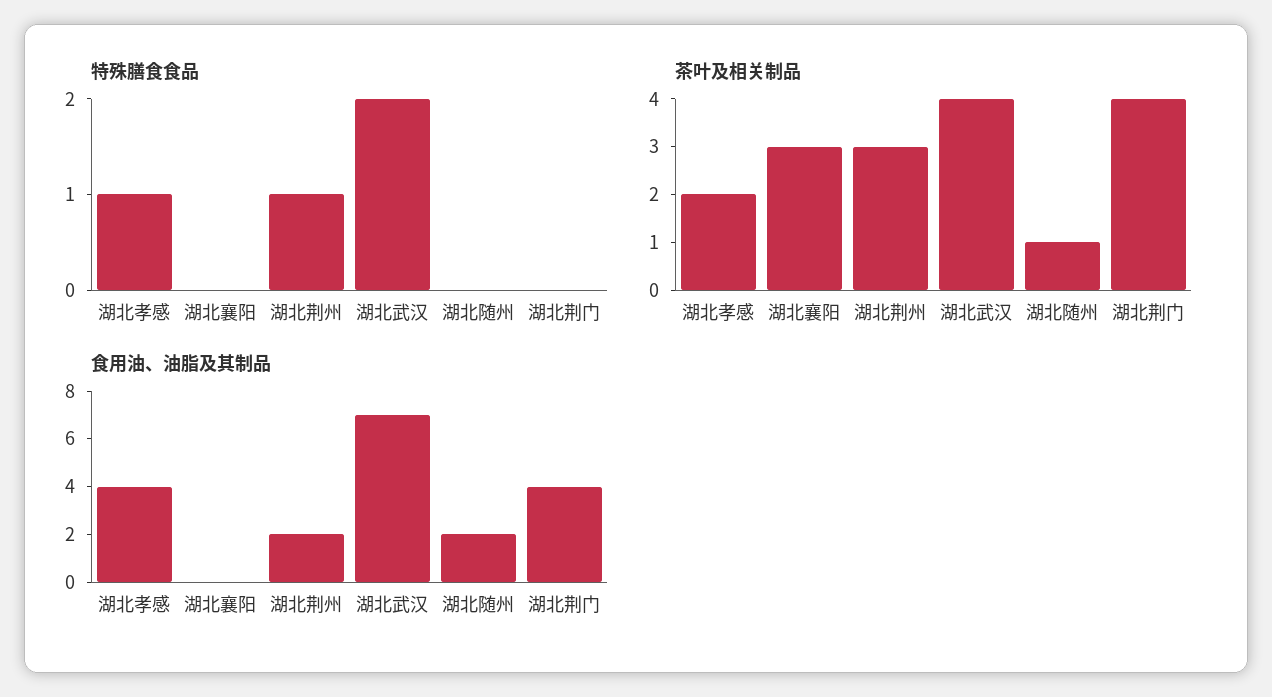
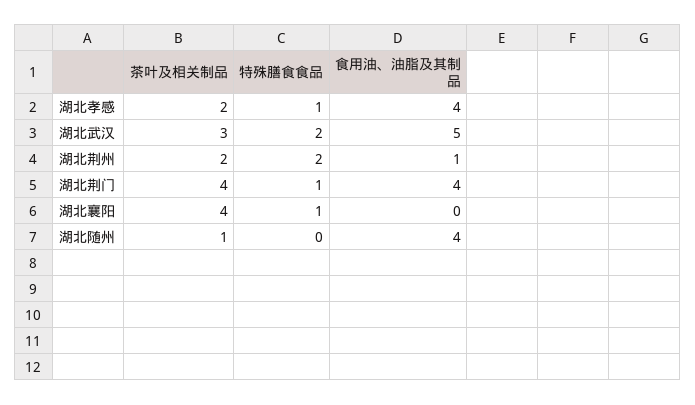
特殊膳食食品, 湖北襄阳: 0 -> 1
特殊膳食食品, 湖北荆州: 1 -> 2
特殊膳食食品, 湖北荆门: 0 -> 1
茶叶及相关制品, 湖北襄阳: 3 -> 4
茶叶及相关制品, 湖北荆州: 3 -> 2
茶叶及相关制品, 湖北武汉: 4 -> 3
食用油、油脂及其制品, 湖北荆州: 2 -> 1
食用油、油脂及其制品, 湖北武汉: 7 -> 5
食用油、油脂及其制品, 湖北随州: 2 -> 4

